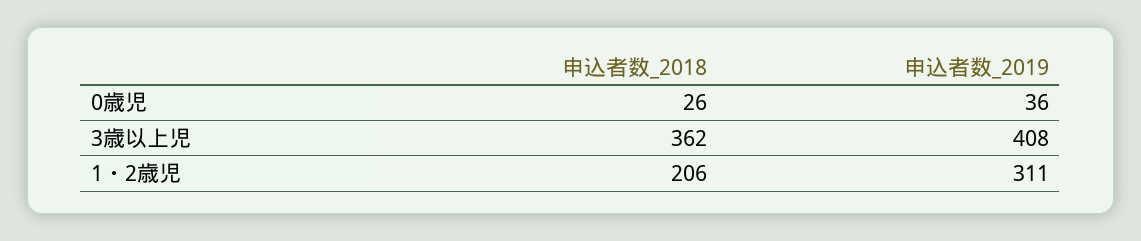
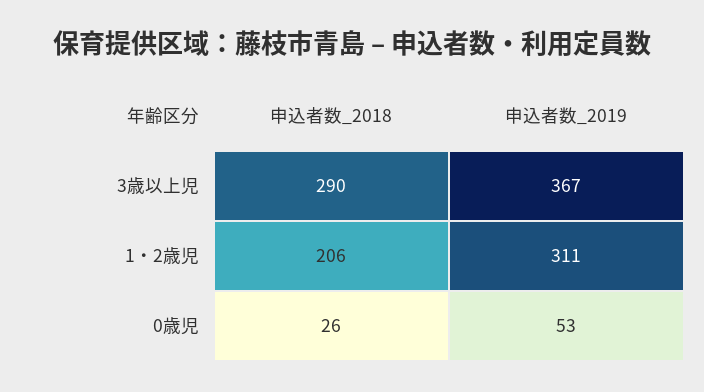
申込者数_2019, 0歳児: 36 -> 53
申込者数_2018, 3歳以上児: 362 -> 290
申込者数_2019, 3歳以上児: 408 -> 367

